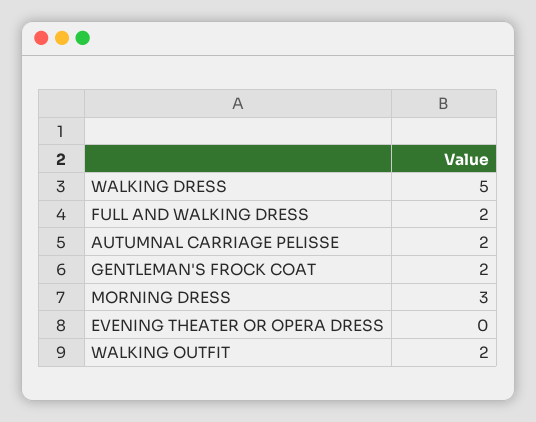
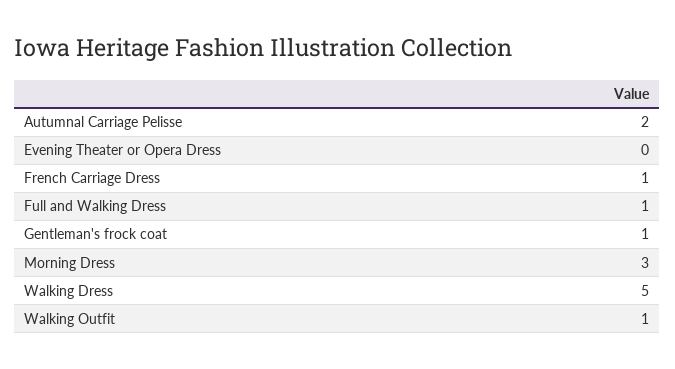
FULL AND WALKING DRESS: 2 -> 1
GENTLEMAN'S FROCK COAT: 2 -> 1
WALKING OUTFIT: 2 -> 1
French Carriage Dress: none -> 1

